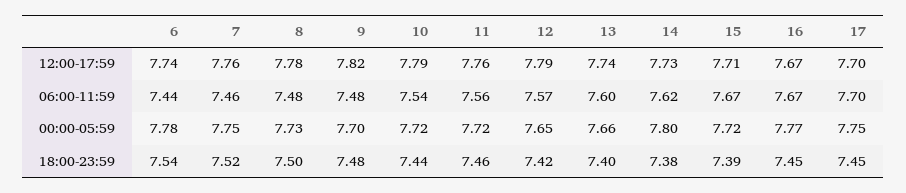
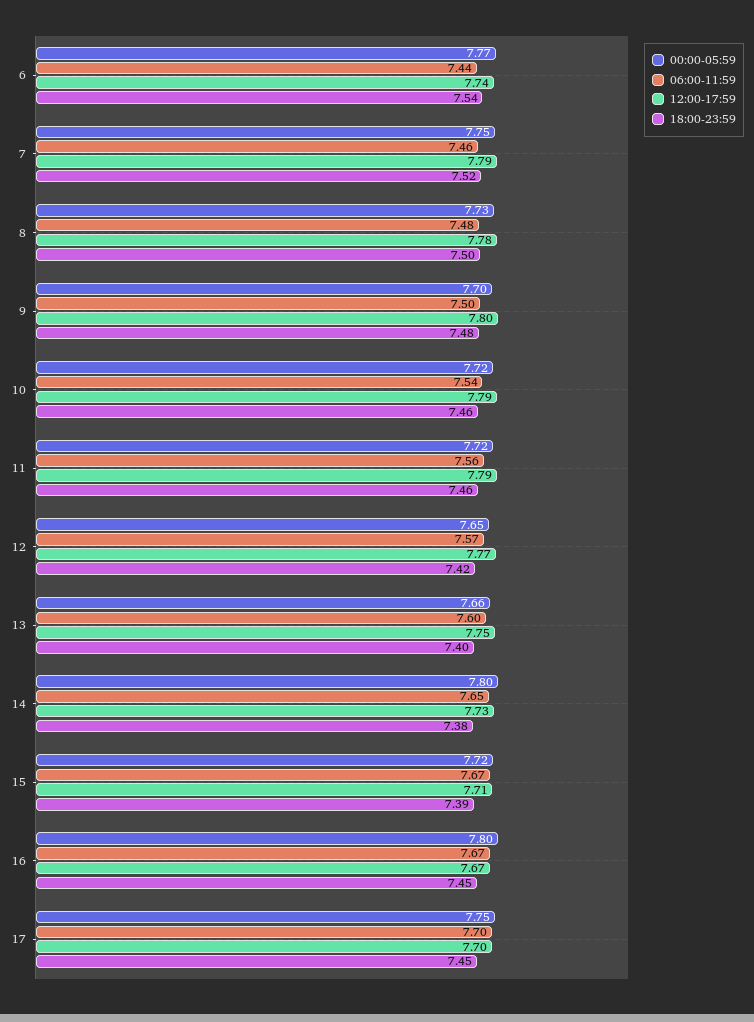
12:00-17:59, 7: 7.76 -> 7.79
12:00-17:59, 9: 7.82 -> 7.8
12:00-17:59, 11: 7.76 -> 7.79
12:00-17:59, 12: 7.79 -> 7.77
12:00-17:59, 13: 7.74 -> 7.75
06:00-11:59, 9: 7.48 -> 7.5
06:00-11:59, 14: 7.62 -> 7.65
00:00-05:59, 6: 7.78 -> 7.77
00:00-05:59, 16: 7.77 -> 7.8
18:00-23:59, 10: 7.44 -> 7.46

